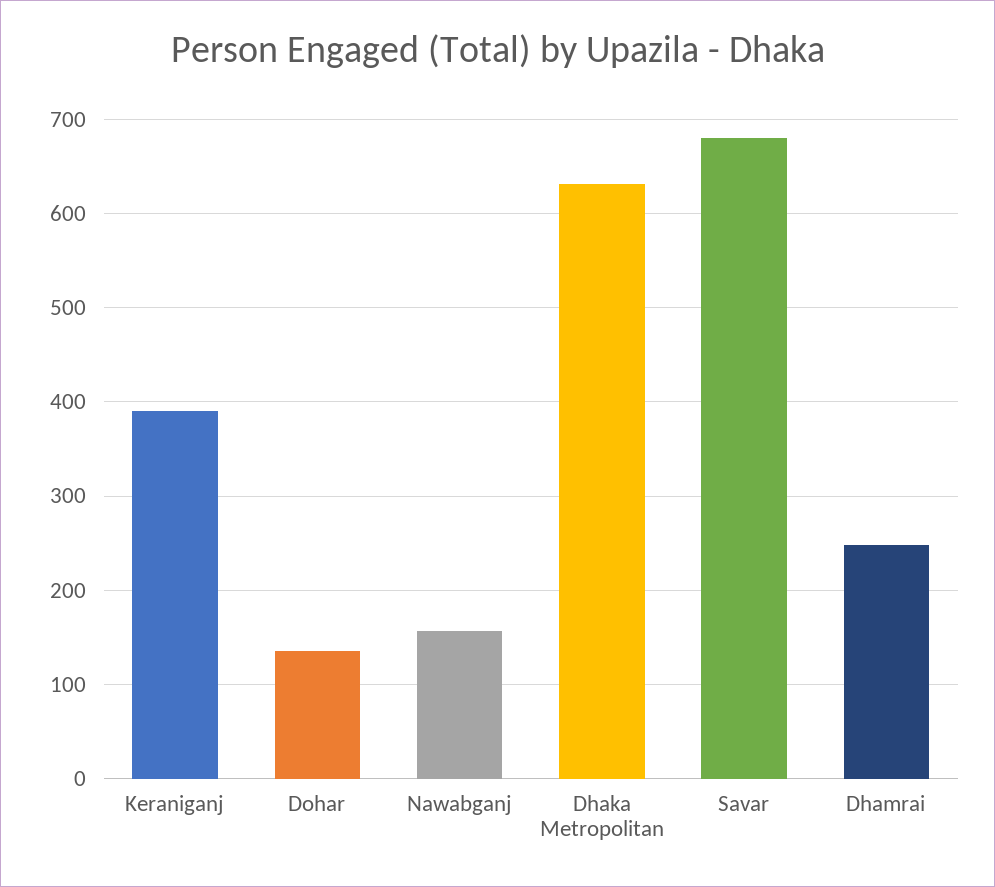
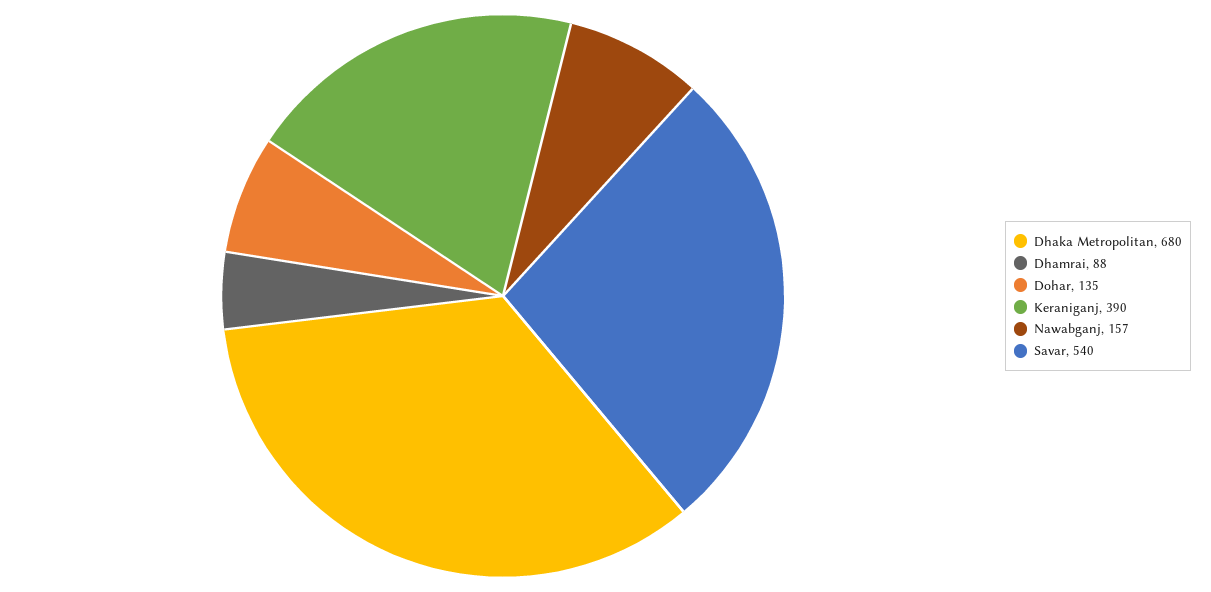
Dhaka Metropolitan: 630 -> 680
Savar: 680 -> 540
Dhamrai: 250 -> 88

